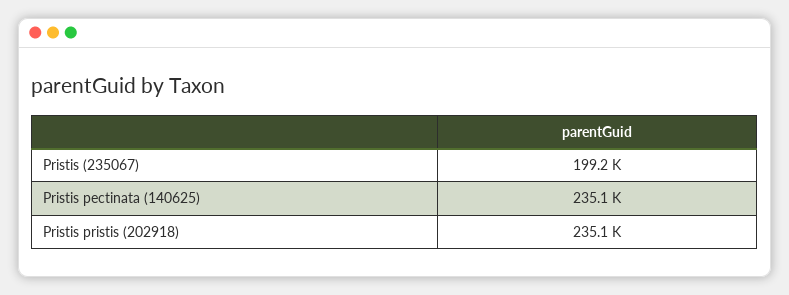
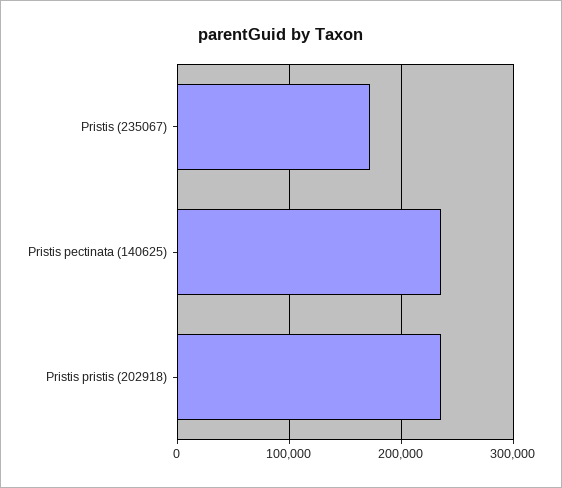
Pristis (235067): 199200 -> 170000

